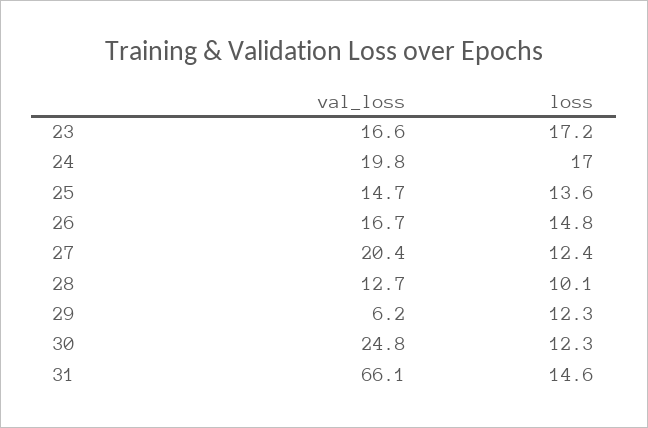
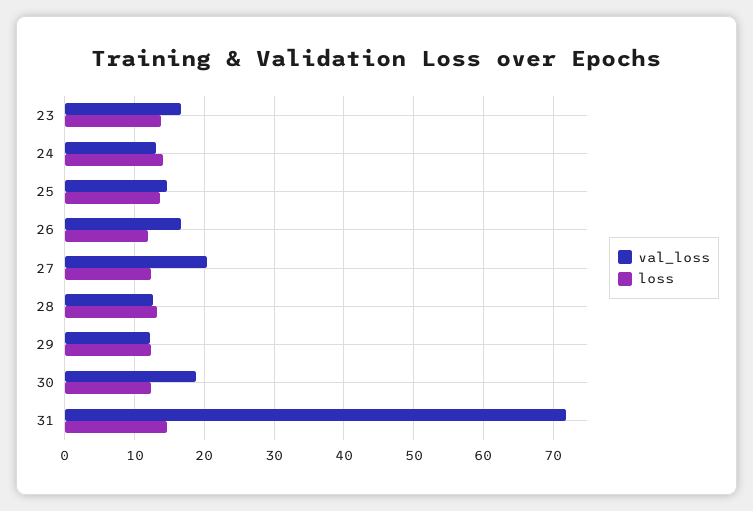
loss, 23: 17.2 -> 14
val_loss, 24: 19.8 -> 13
loss, 24: 17 -> 14
loss, 26: 14.8 -> 12
loss, 28: 10.1 -> 13
val_loss, 29: 6.2 -> 12
val_loss, 30: 24.8 -> 19
val_loss, 31: 66.1 -> 72

